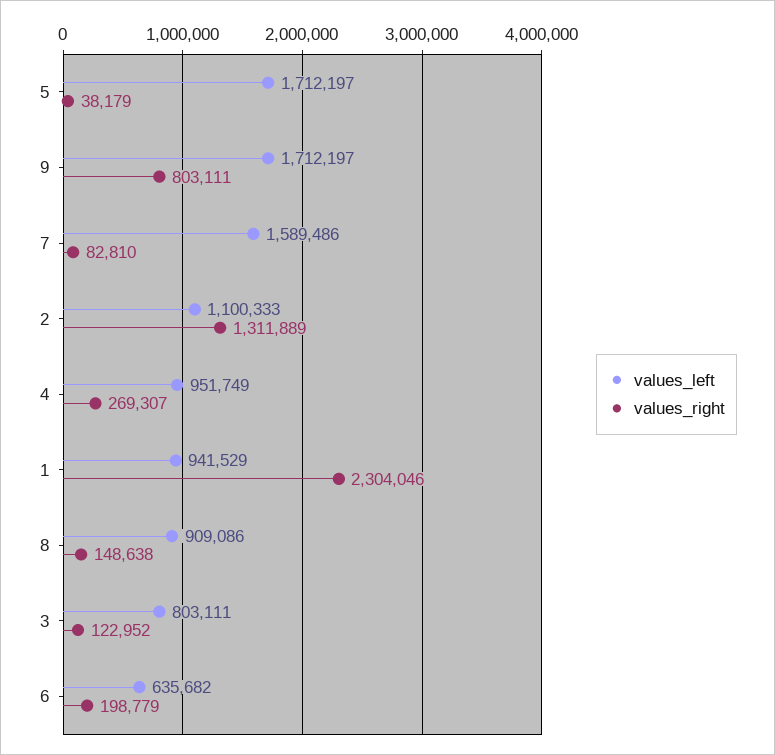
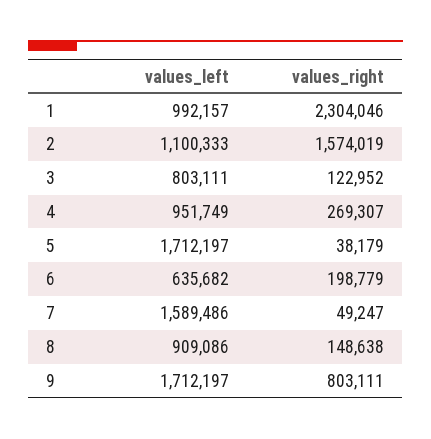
values_right, 7: 82810 -> 49247
values_right, 2: 1311889 -> 1574019
values_left, 1: 941529 -> 992157

